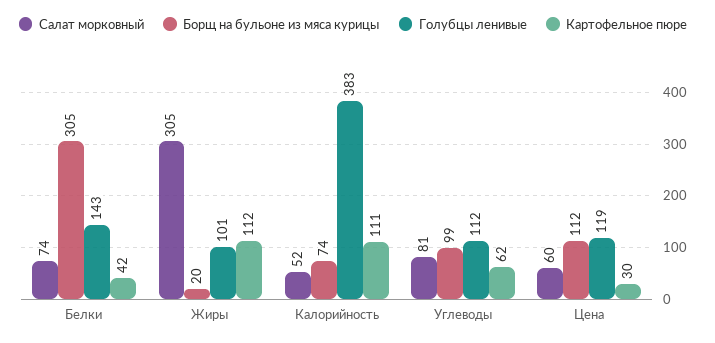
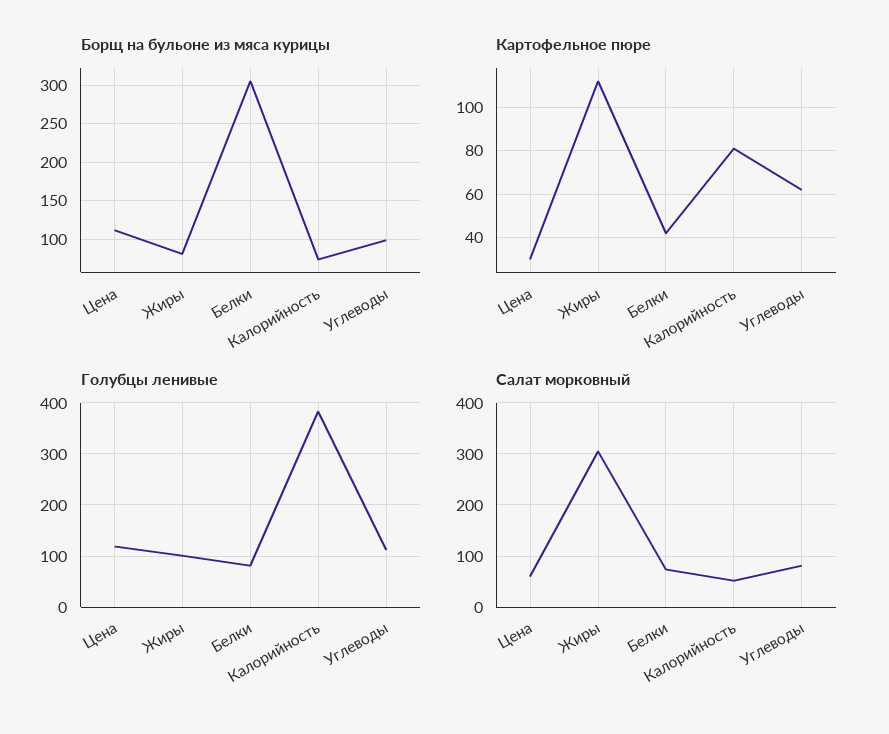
Голубцы ленивые, Белки: 143 -> 80
Борщ на бульоне из мяса курицы, Жиры: 20 -> 80
Картофельное пюре, Калорийность: 111 -> 80

